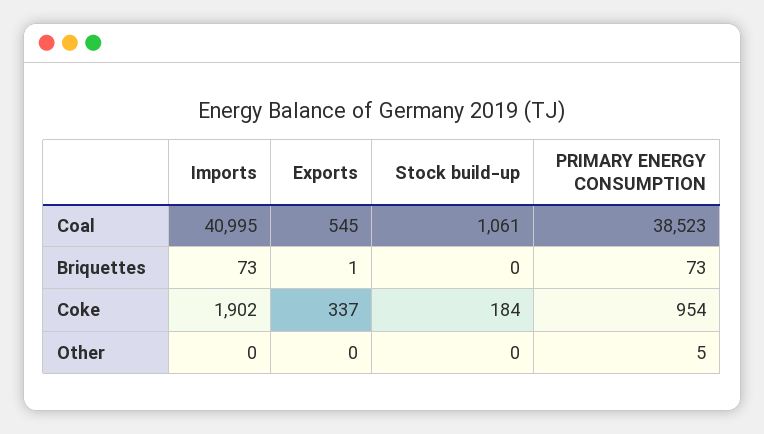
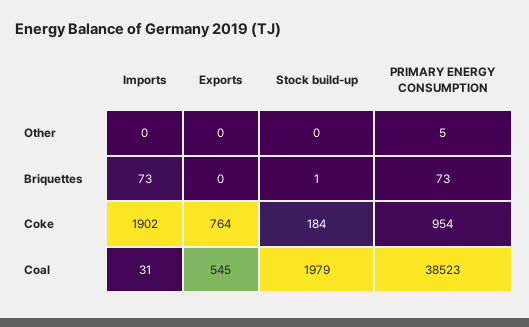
Imports, Coal: 40995 -> 31
Stock build-up, Coal: 1061 -> 1979
Exports, Briquettes: 1 -> 0
Stock build-up, Briquettes: 0 -> 1
Exports, Coke: 337 -> 764

